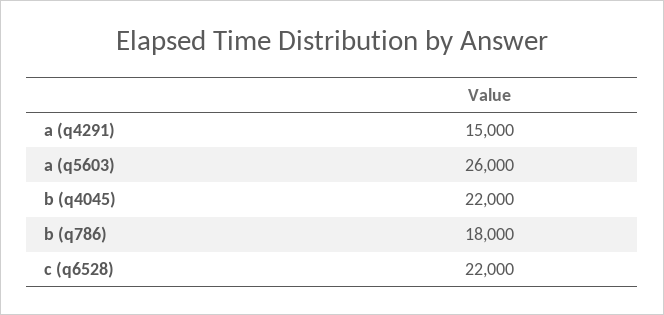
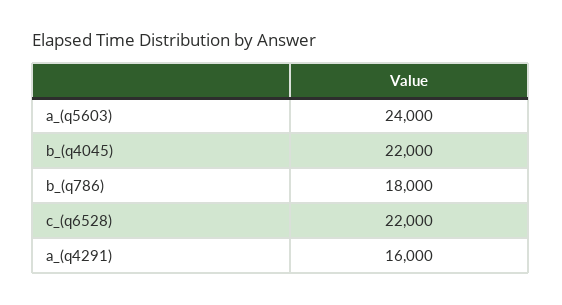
a (q4291): 15000 -> 16000
a (q5603): 26000 -> 24000

